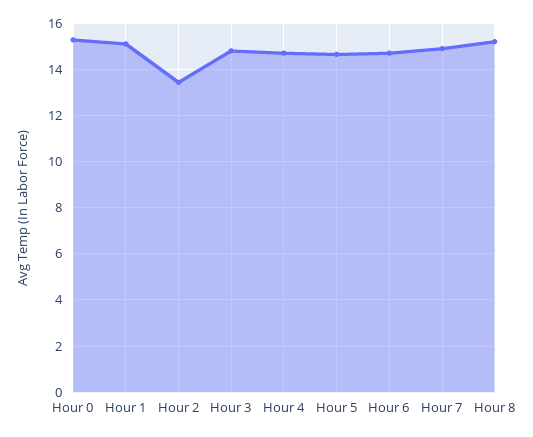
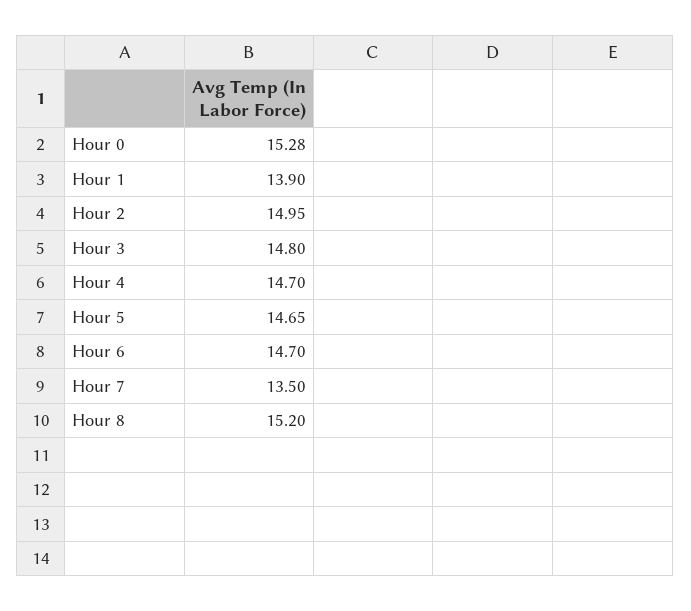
Hour 1: 15 -> 13.9
Hour 2: 13.5 -> 14.95
Hour 7: 15 -> 13.5

